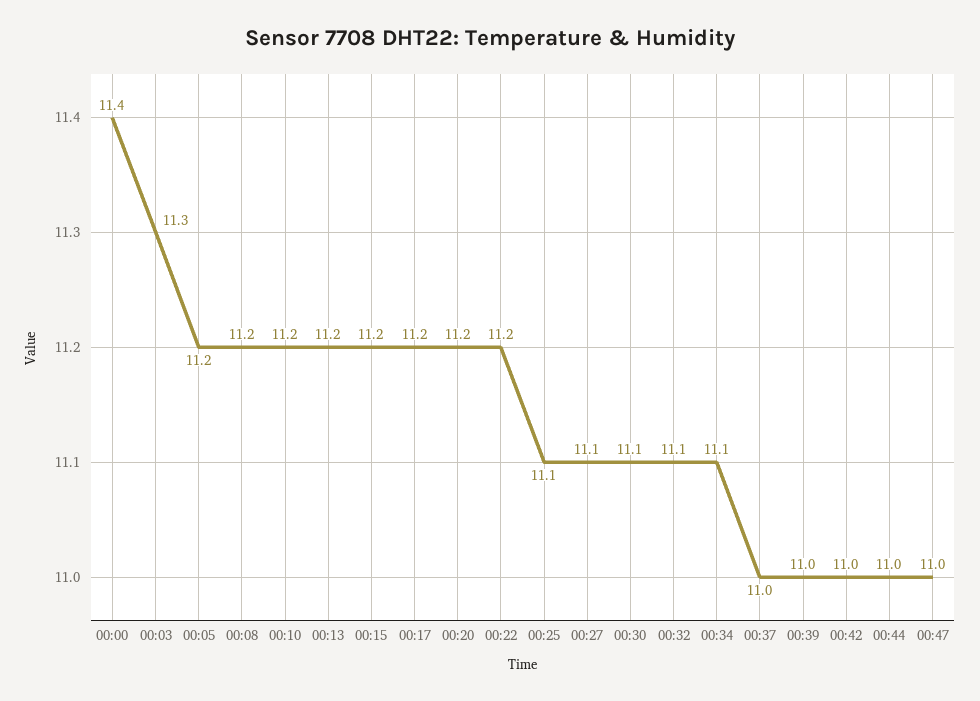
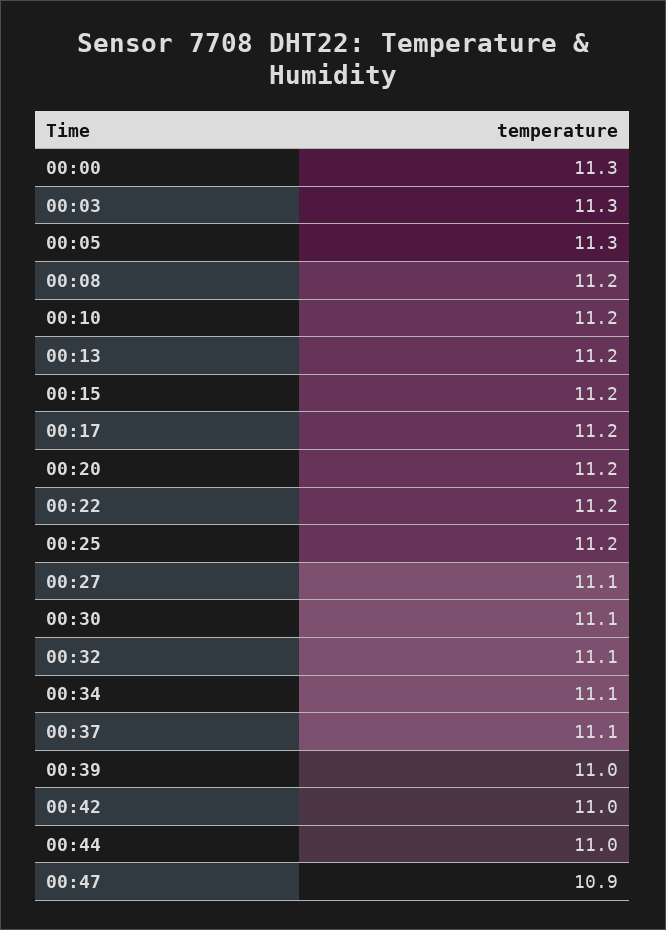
00:00: 11.4 -> 11.3
00:05: 11.2 -> 11.3
00:25: 11.1 -> 11.2
00:37: 11 -> 11.1
00:47: 11 -> 10.9

